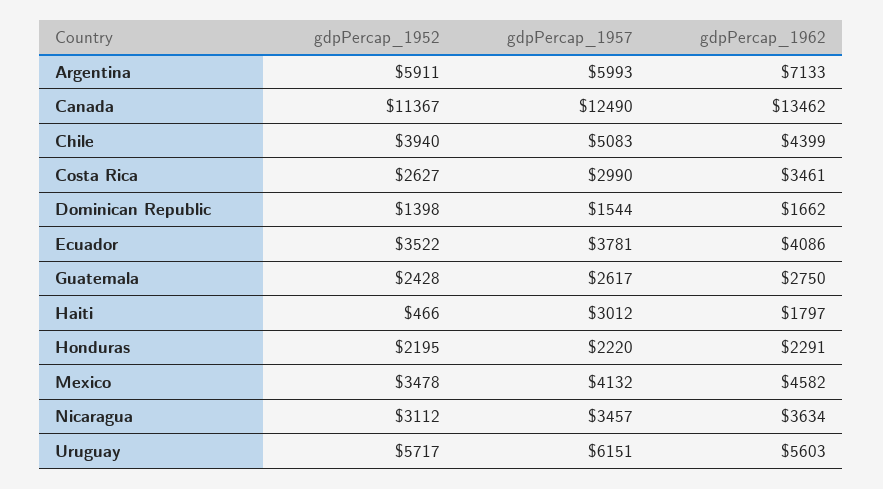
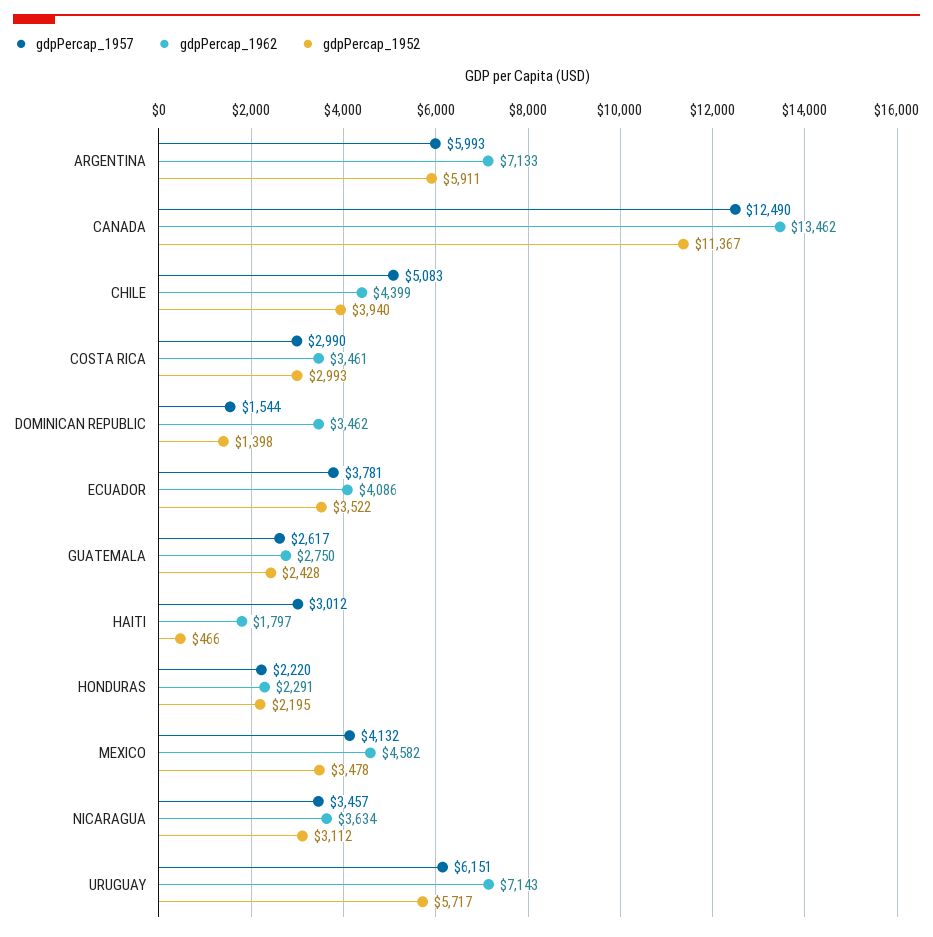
gdpPercap_1952, Costa Rica: 2627 -> 2993
gdpPercap_1962, Dominican Republic: 1662 -> 3462
gdpPercap_1962, Uruguay: 5603 -> 7143

